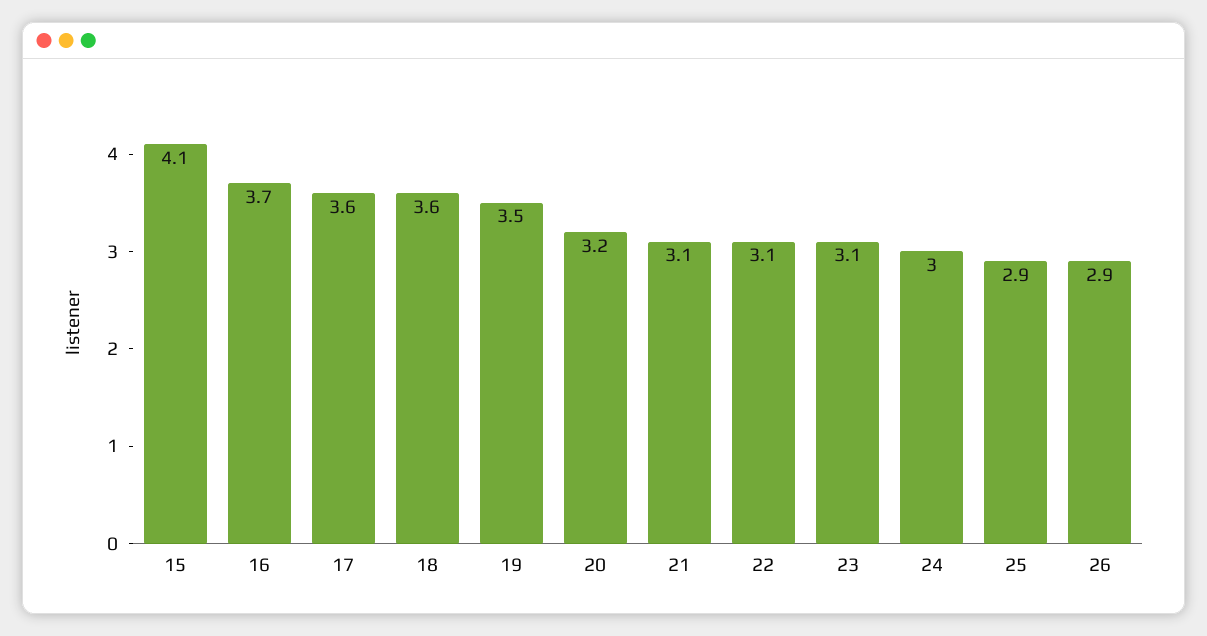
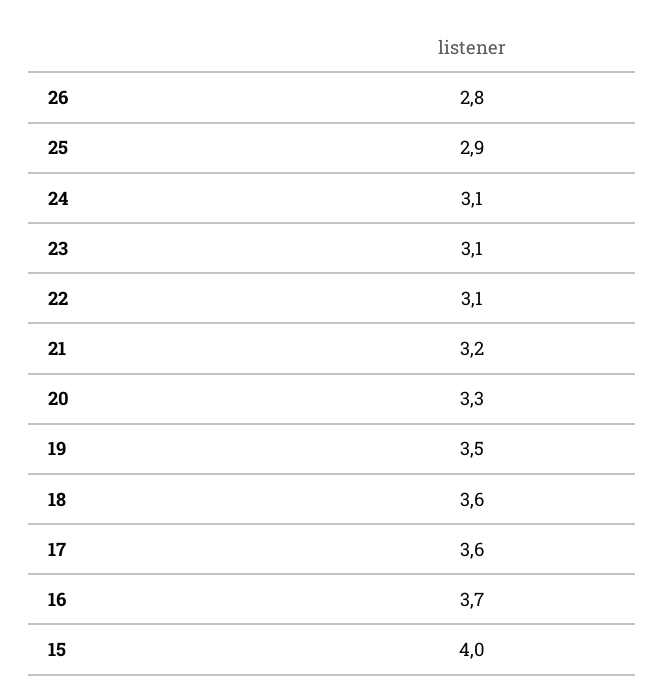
15: 4.1 -> 4
20: 3.2 -> 3.3
21: 3.1 -> 3.2
24: 3 -> 3.1
26: 2.9 -> 2.8

